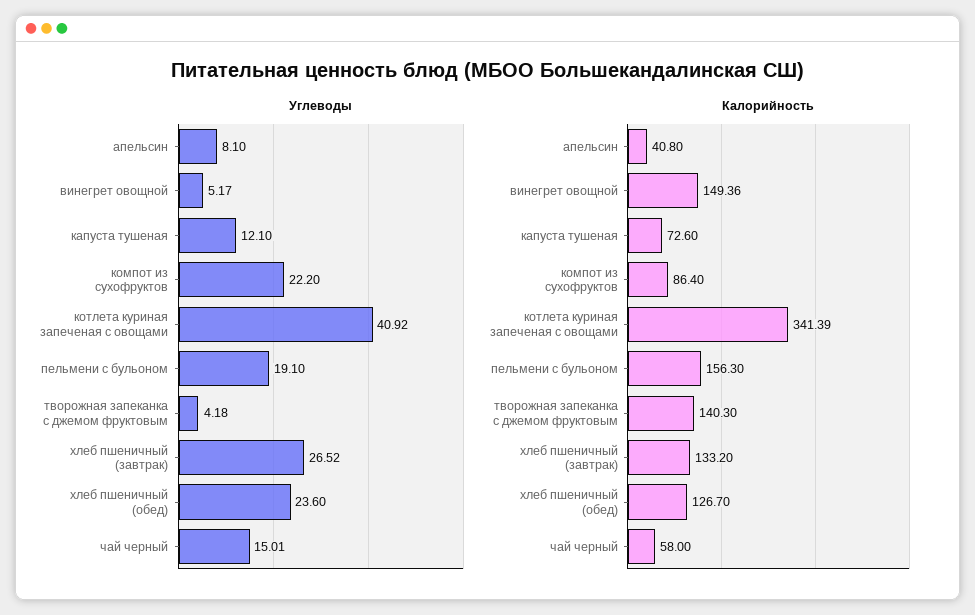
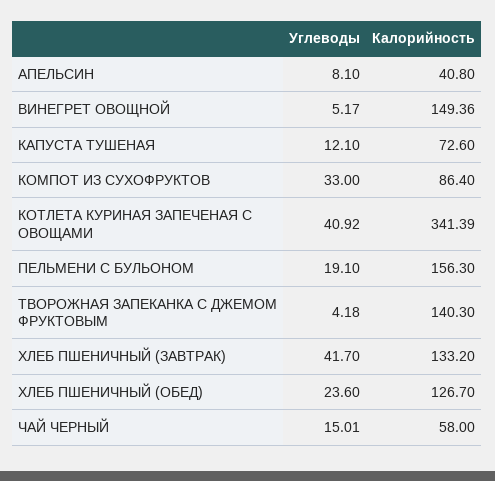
Углеводы, компот из сухофруктов: 22.2 -> 33
Углеводы, хлеб пшеничный (завтрак): 26.52 -> 41.7

